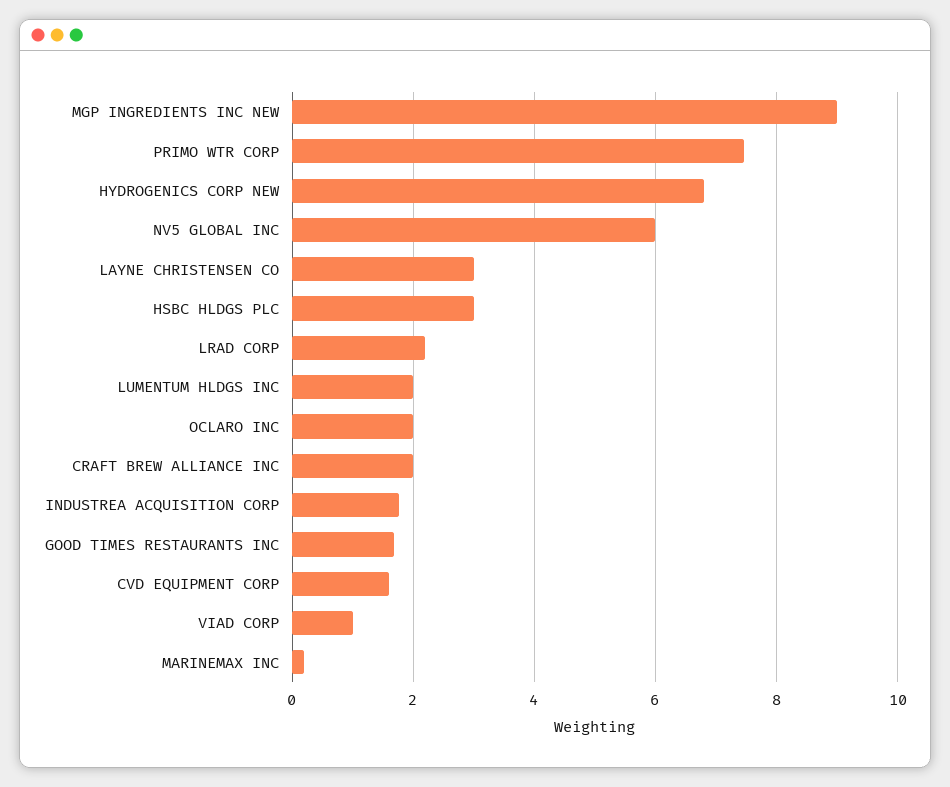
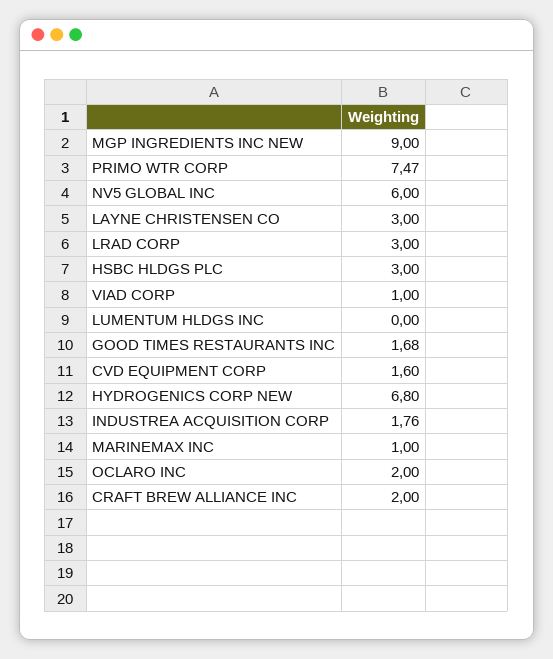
LRAD CORP: 2.2 -> 3
LUMENTUM HLDGS INC: 2 -> 0
MARINEMAX INC: 0.2 -> 1

